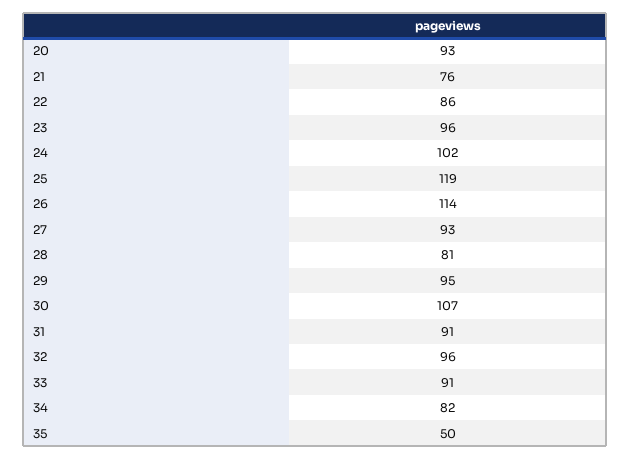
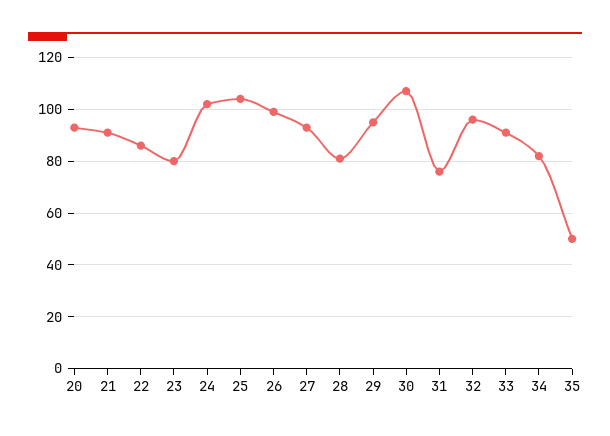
21: 76 -> 90
23: 96 -> 80
25: 119 -> 105
26: 114 -> 100
31: 91 -> 75

